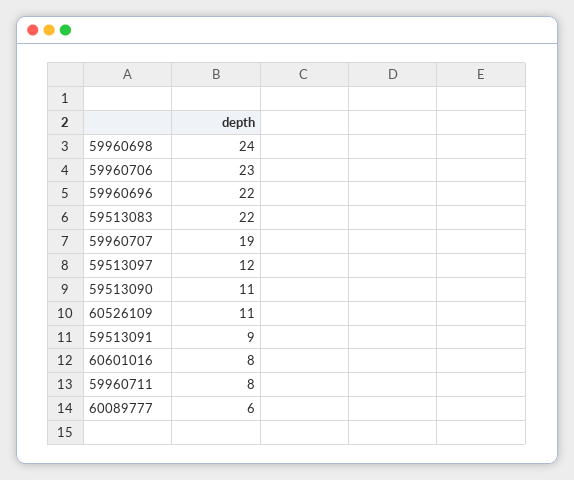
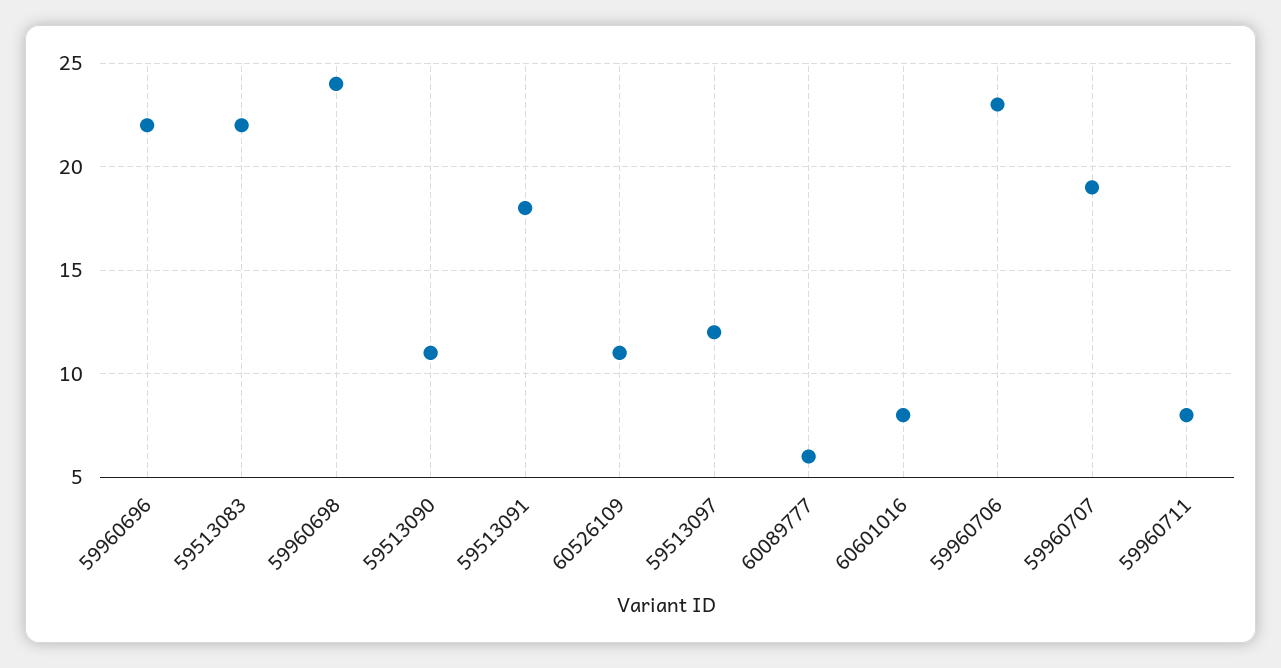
59513091: 9 -> 18

